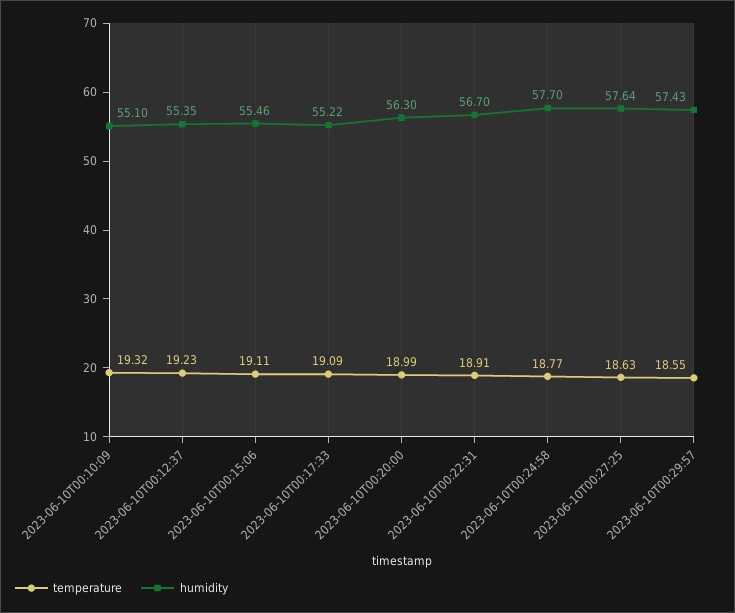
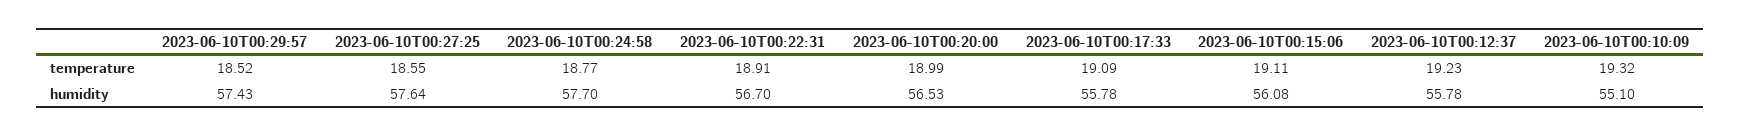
humidity, 2023-06-10T00:12:37: 55.35 -> 55.78
humidity, 2023-06-10T00:15:06: 55.46 -> 56.08
humidity, 2023-06-10T00:17:33: 55.22 -> 55.78
humidity, 2023-06-10T00:20:00: 56.3 -> 56.53
temperature, 2023-06-10T00:27:25: 18.63 -> 18.55
temperature, 2023-06-10T00:29:57: 18.55 -> 18.52

